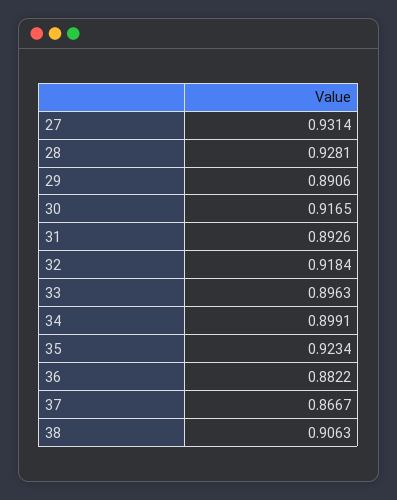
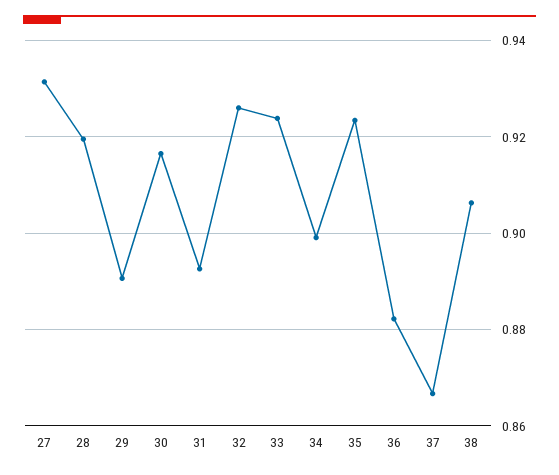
28: 0.9281 -> 0.92
32: 0.9184 -> 0.926
33: 0.8963 -> 0.924

